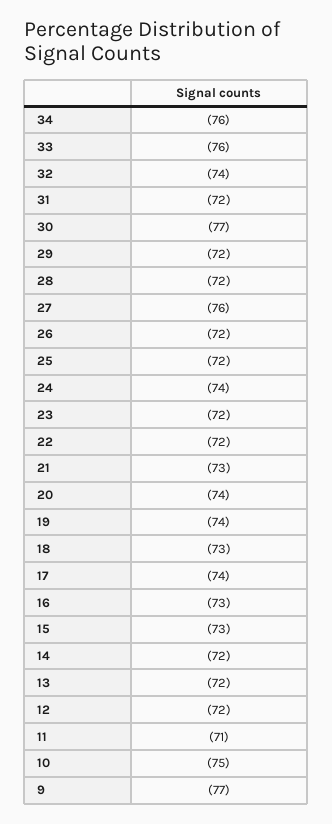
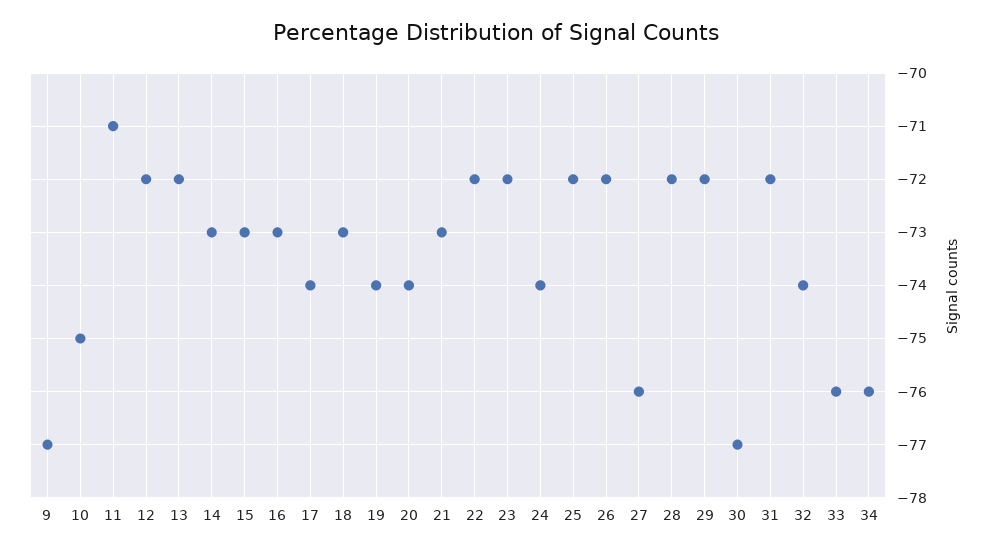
14: -72 -> -73

